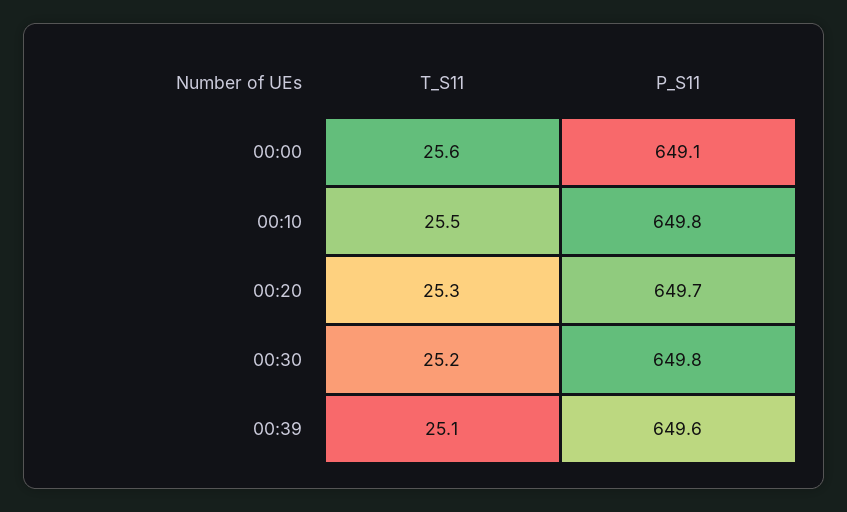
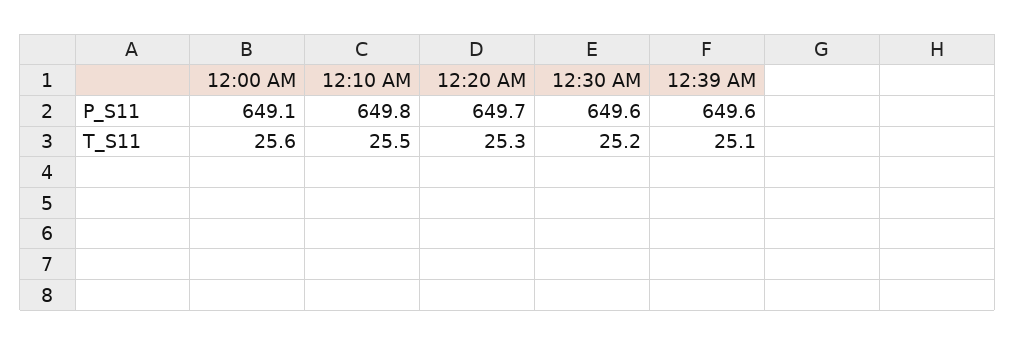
P_S11, 00:30: 649.8 -> 649.6

